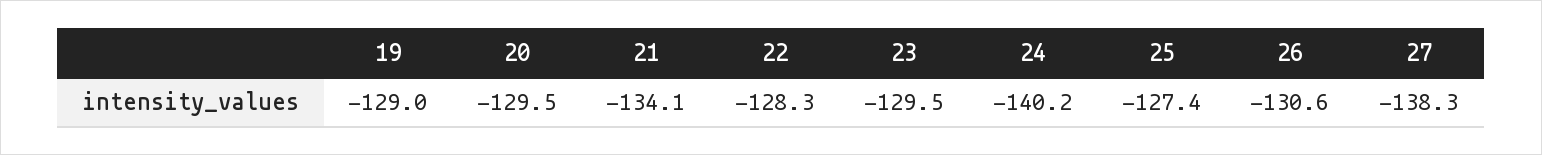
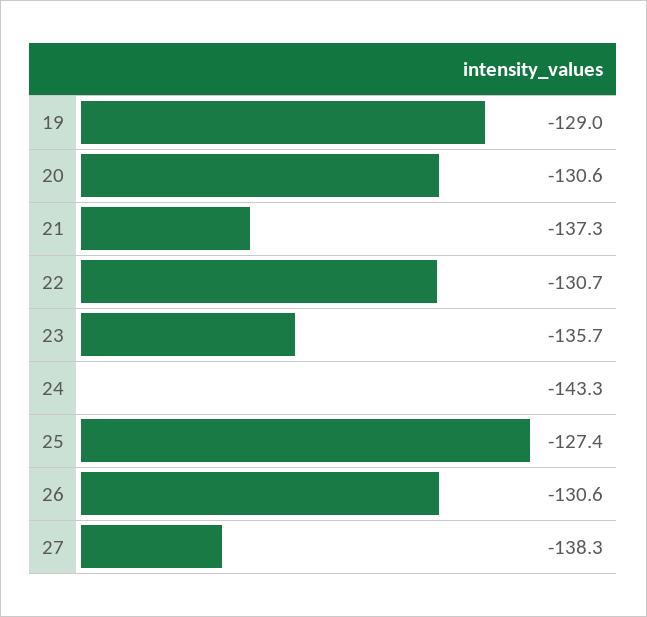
20: -129.5 -> -130.6
21: -134.1 -> -137.3
22: -128.3 -> -130.7
23: -129.5 -> -135.7
24: -140.2 -> -143.3

